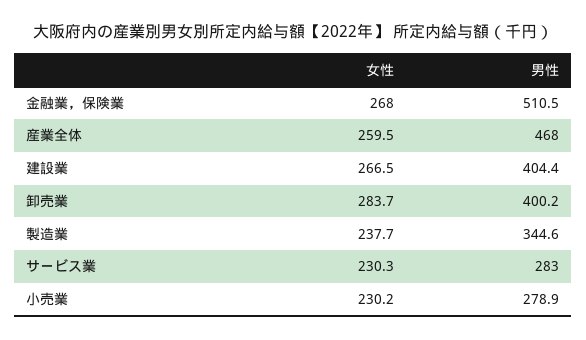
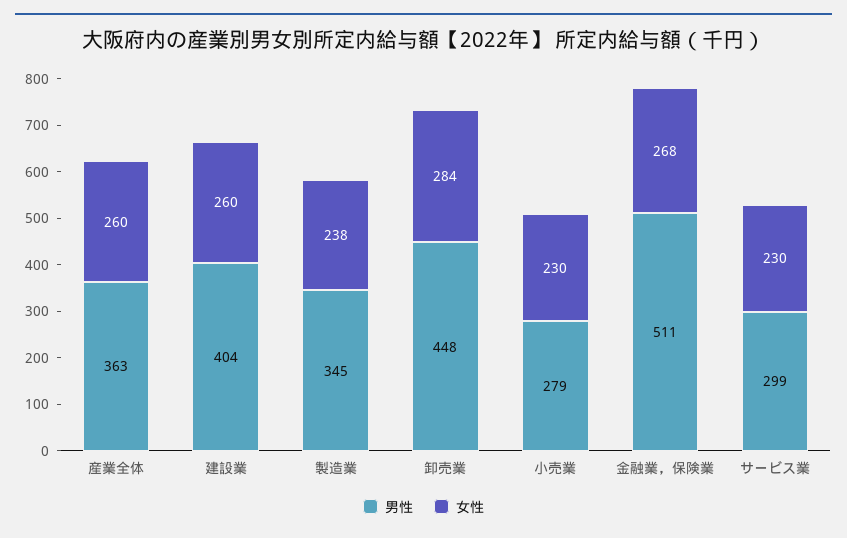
男性, 産業全体: 468 -> 363
女性, 建設業: 266.5 -> 260
男性, 卸売業: 400.2 -> 448
男性, サービス業: 283 -> 299

